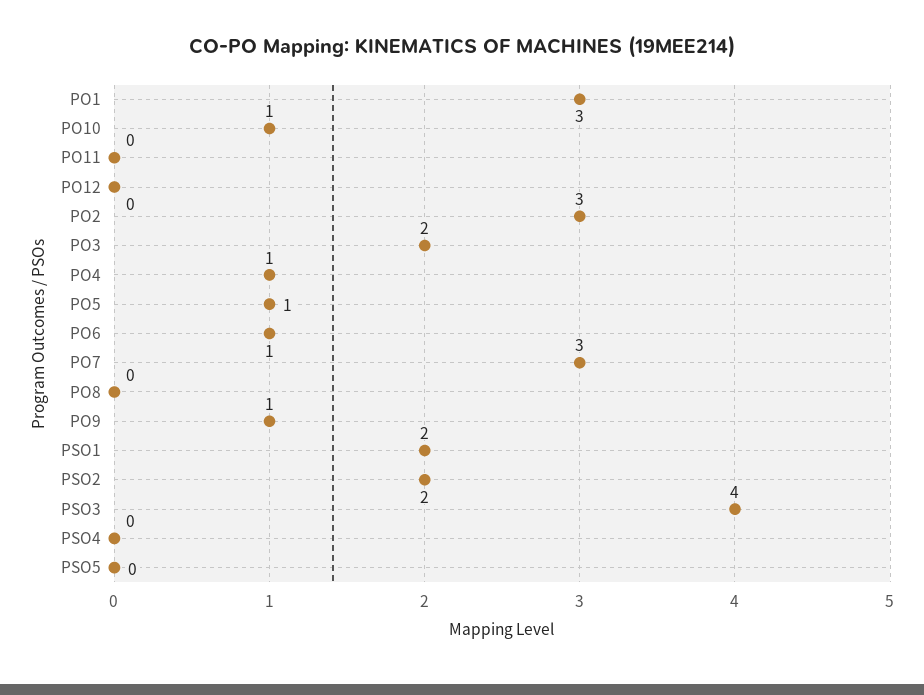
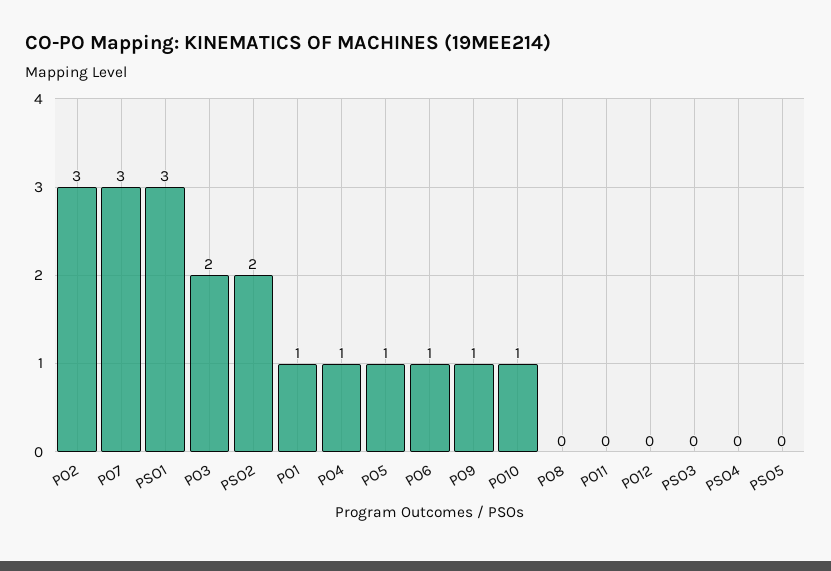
PO1: 3 -> 1
PSO1: 2 -> 3
PSO3: 4 -> 0

